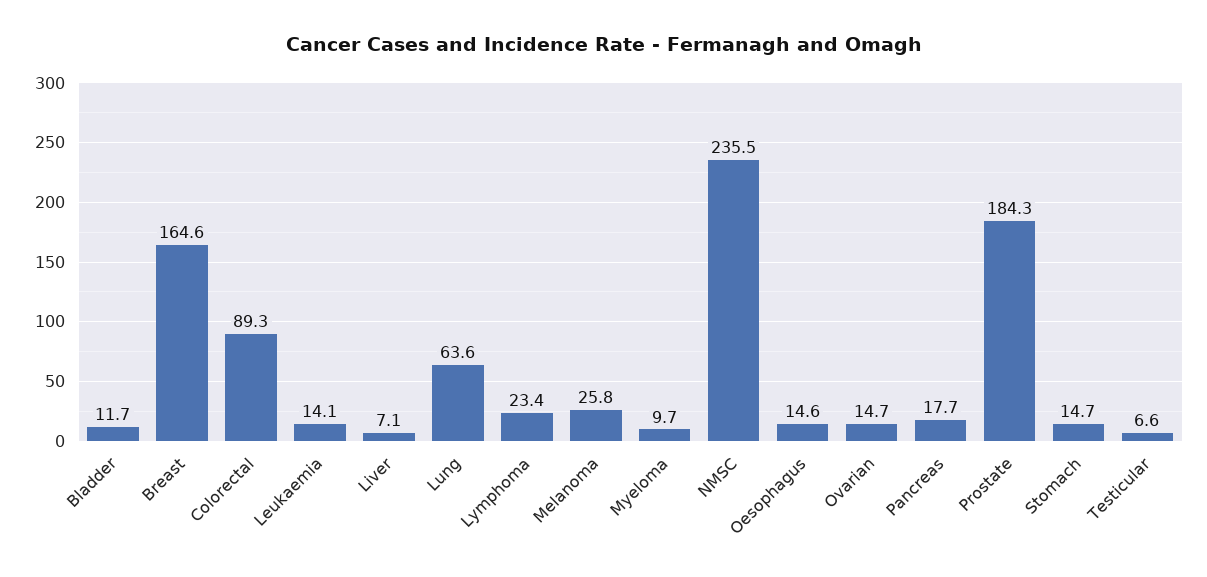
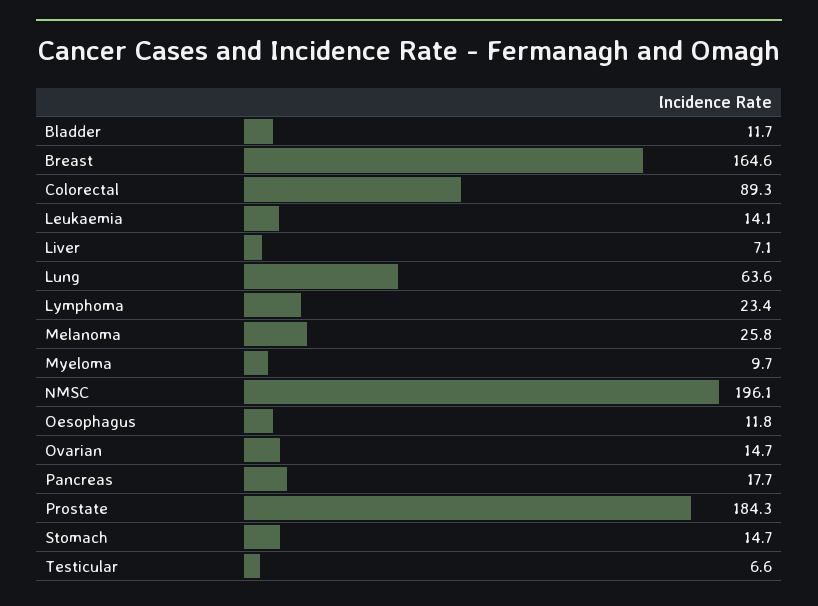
NMSC: 235.5 -> 196.1
Oesophagus: 14.6 -> 11.8

